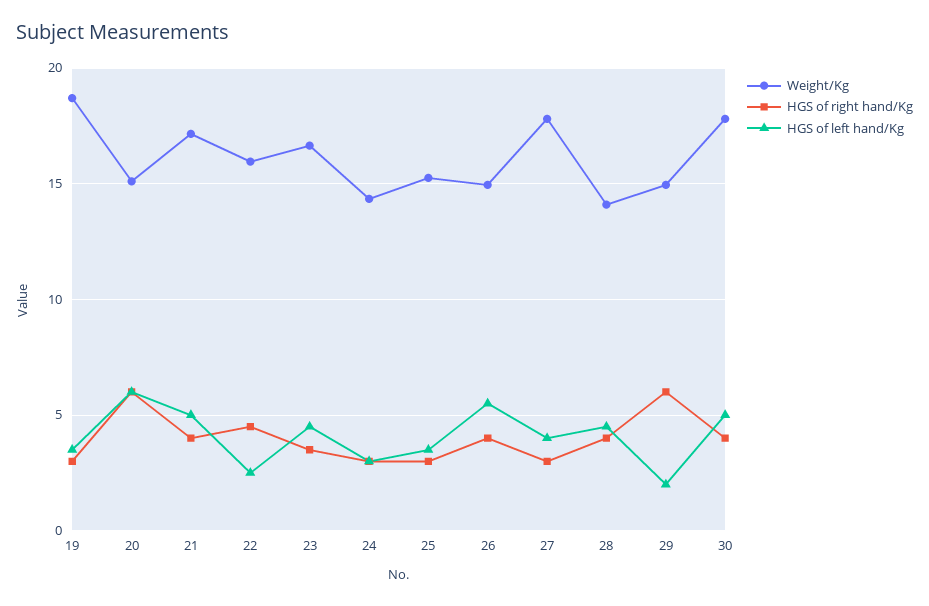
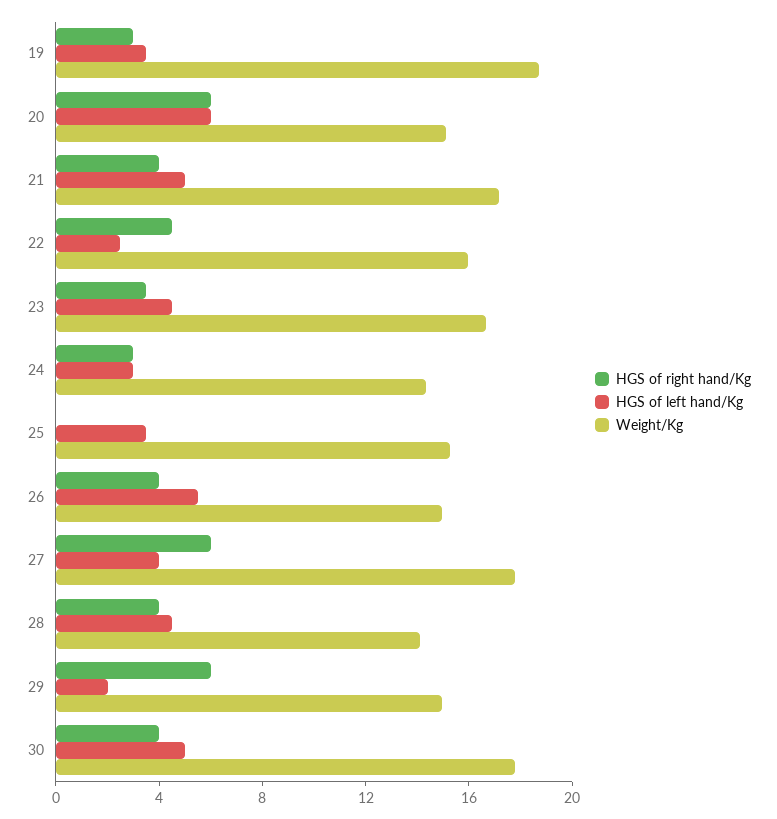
HGS of right hand/Kg, 25: 3 -> 0
HGS of right hand/Kg, 27: 3 -> 6

